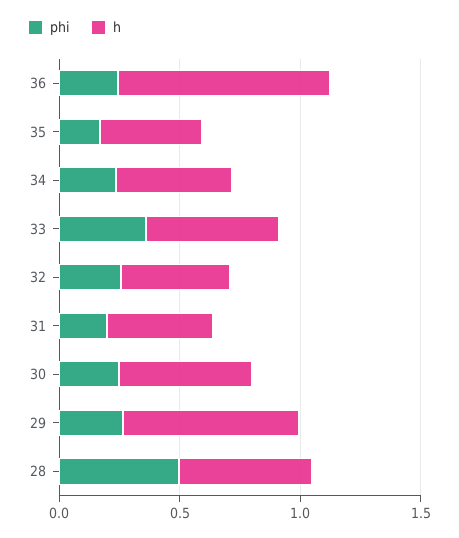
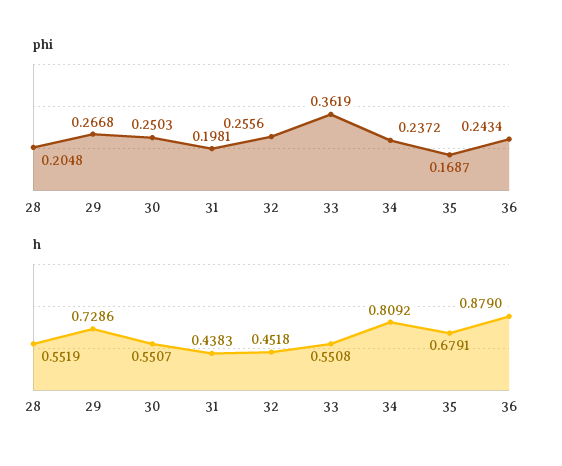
h, 35: 0.4 -> 0.6791
h, 34: 0.5 -> 0.8092
phi, 28: 0.5 -> 0.2048

